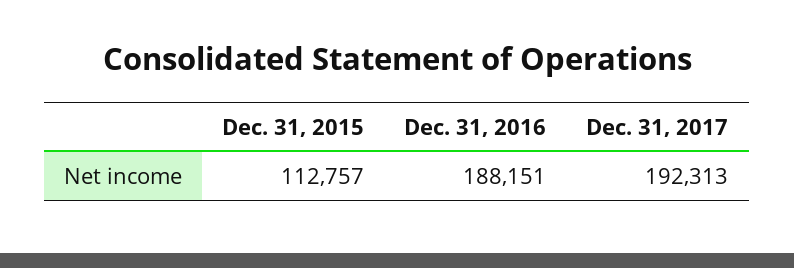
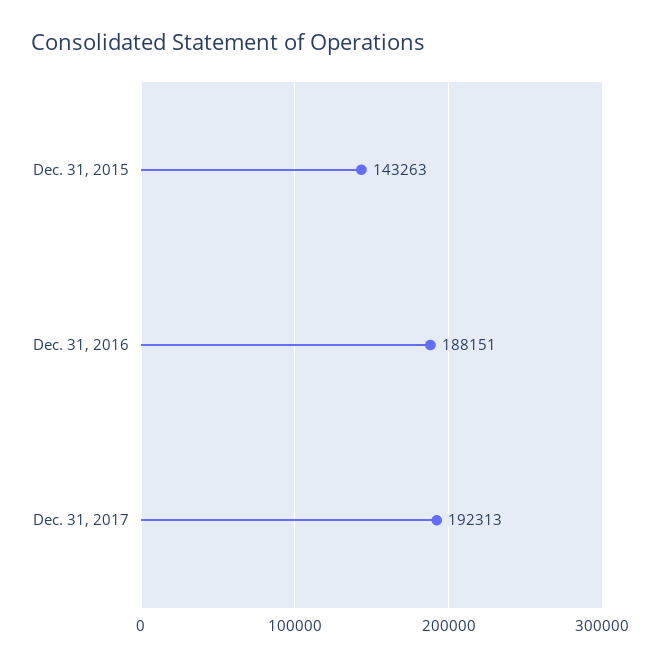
Dec. 31, 2015: 112757 -> 143263

